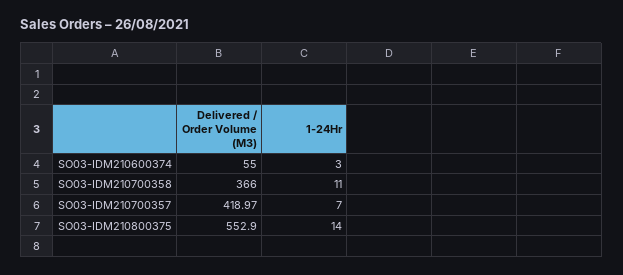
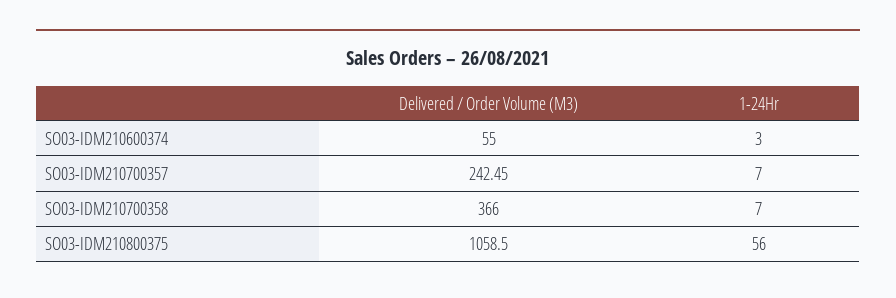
1-24Hr, SO03-IDM210700358: 11 -> 7
Delivered / Order Volume (M3), SO03-IDM210700357: 418.97 -> 242.45
Delivered / Order Volume (M3), SO03-IDM210800375: 552.9 -> 1058.5
1-24Hr, SO03-IDM210800375: 14 -> 56

